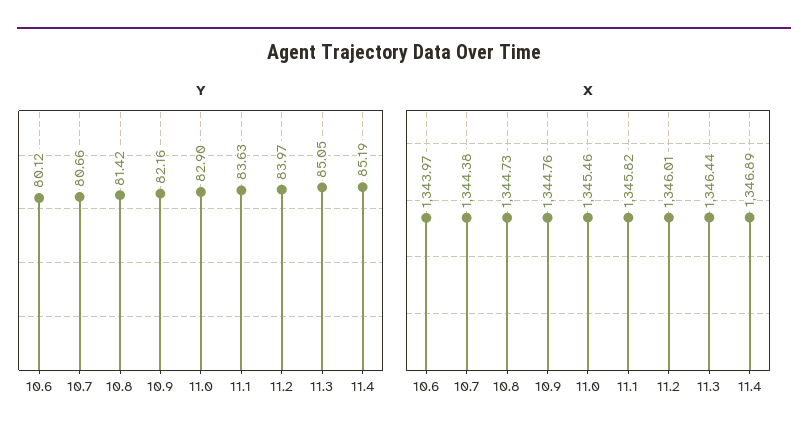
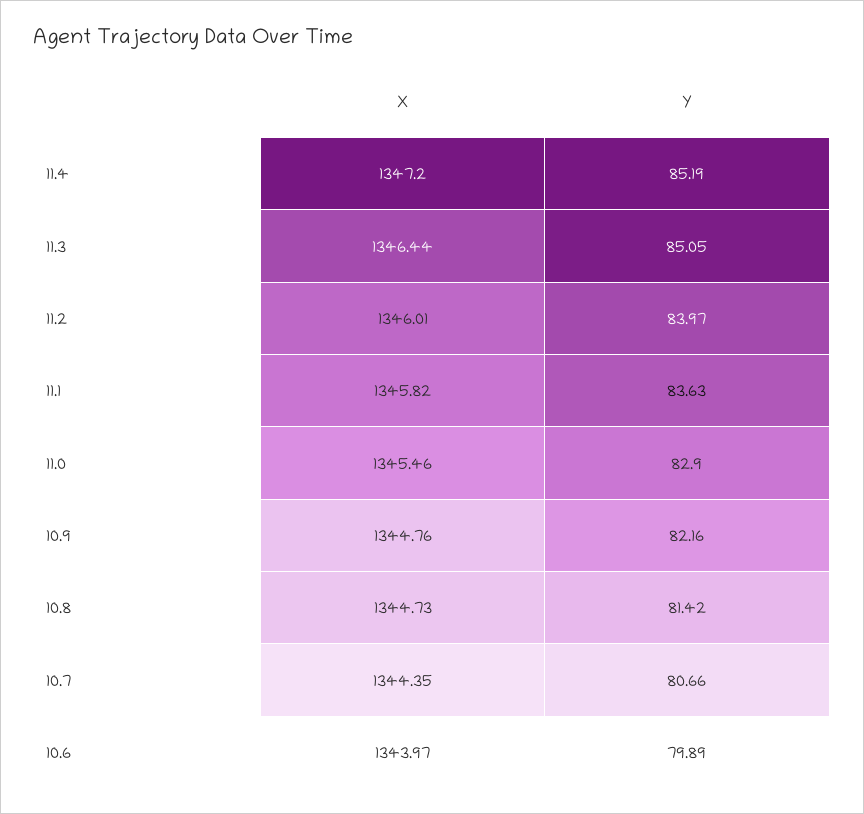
Y, 10.6: 80.12 -> 79.89
X, 10.7: 1344.38 -> 1344.35
X, 11.4: 1346.89 -> 1347.2

